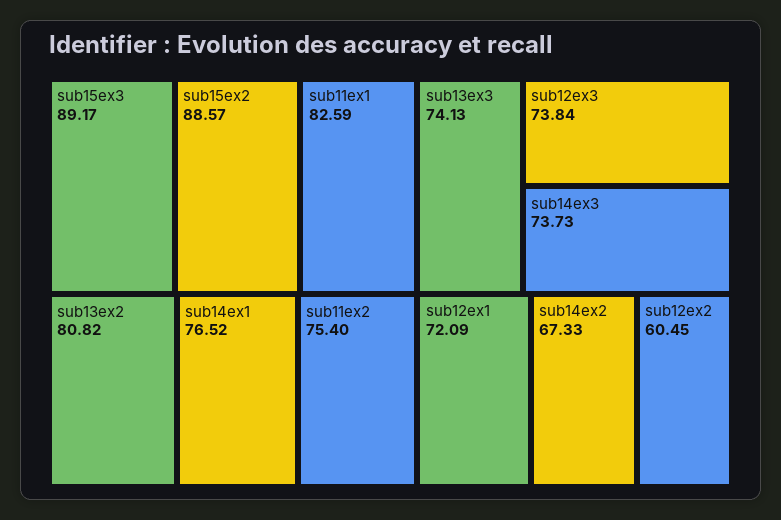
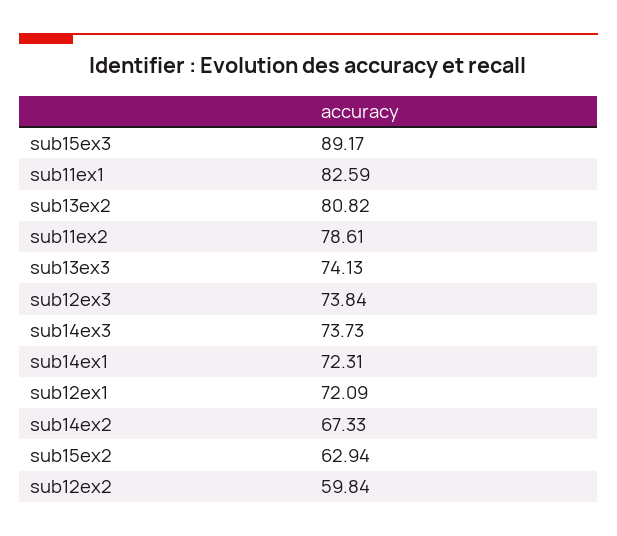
sub15ex2: 88.57 -> 62.94
sub14ex1: 76.52 -> 72.31
sub11ex2: 75.4 -> 78.61
sub12ex2: 60.45 -> 59.84

